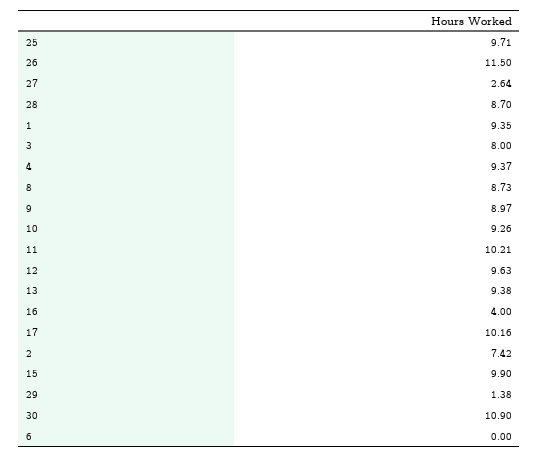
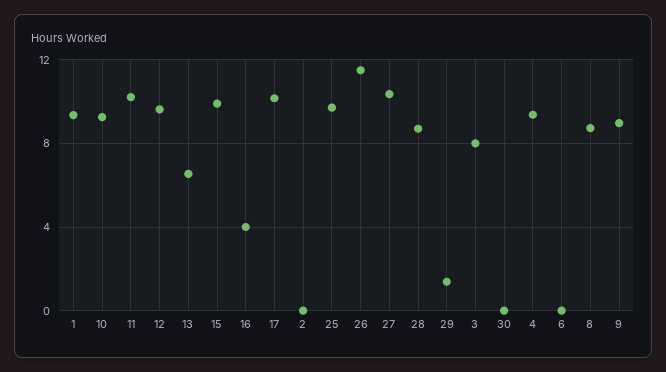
27: 2.64 -> 10.5
13: 9.38 -> 6.5
2: 7.42 -> 0
30: 10.9 -> 0

